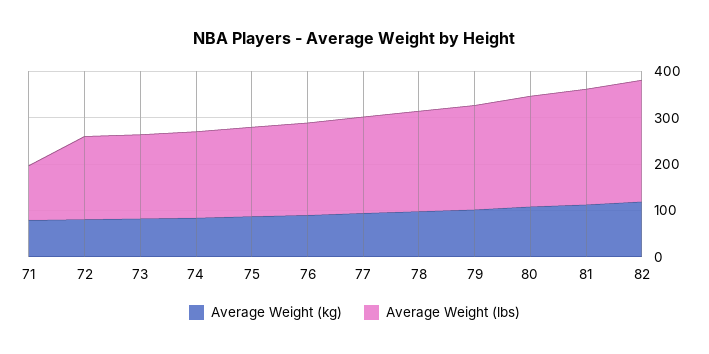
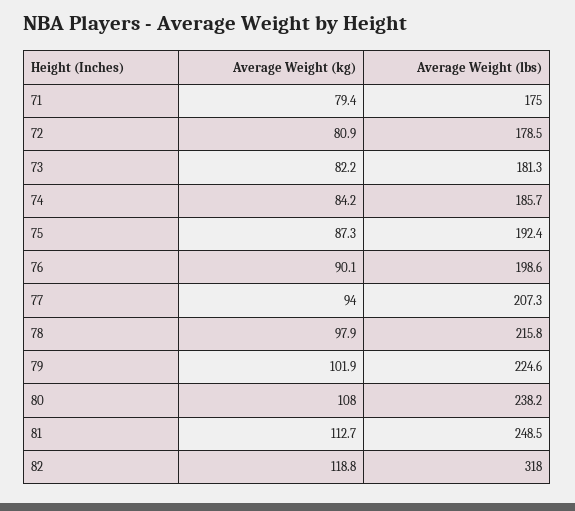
Average Weight (lbs), 71: 120 -> 175
Average Weight (lbs), 82: 260 -> 318

